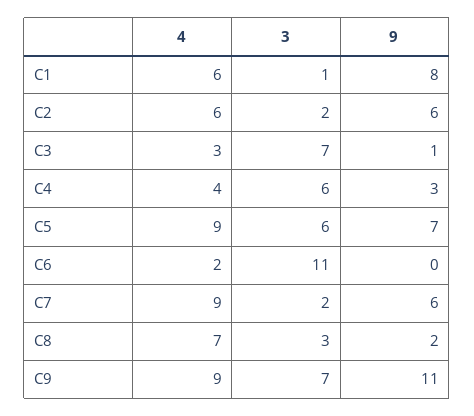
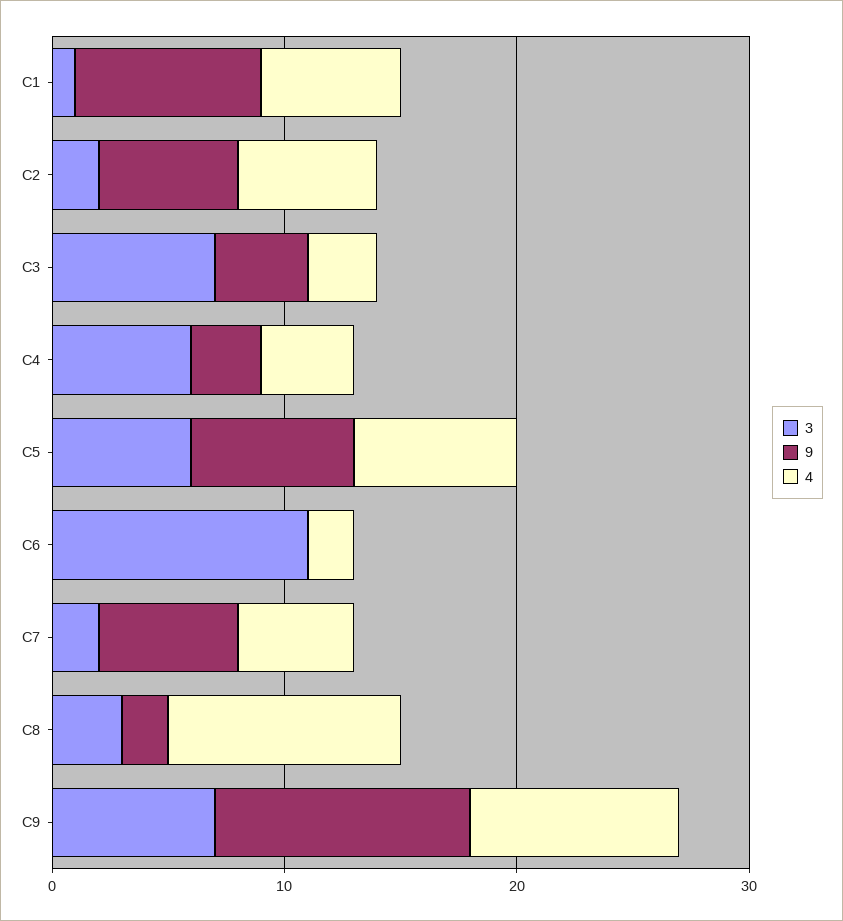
9, C3: 1 -> 4
4, C5: 9 -> 7
4, C7: 9 -> 5
4, C8: 7 -> 10

